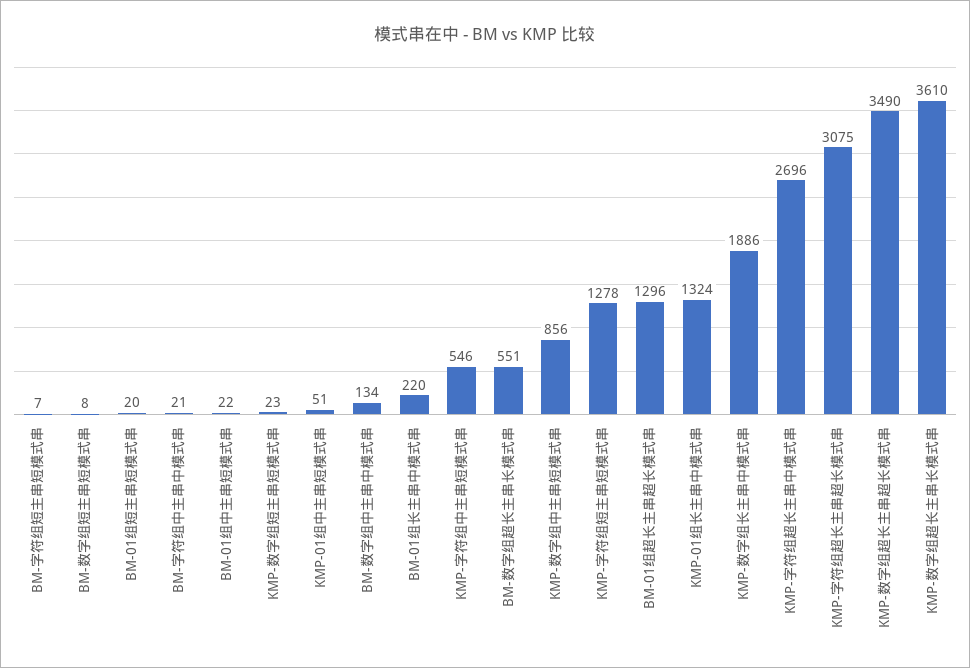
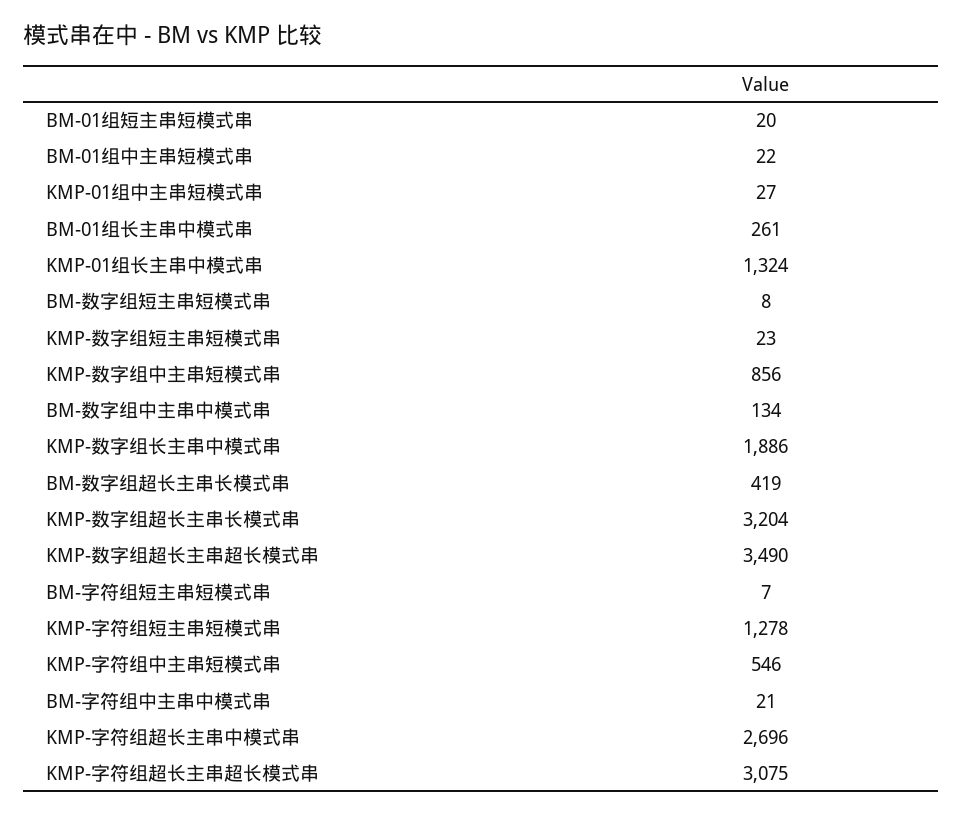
KMP-01组中主串短模式串: 51 -> 27
BM-01组长主串中模式串: 220 -> 261
BM-数字组超长主串长模式串: 551 -> 419
BM-01组超长主串超长模式串: 1296 -> none
KMP-数字组超长主串长模式串: 3610 -> 3204

